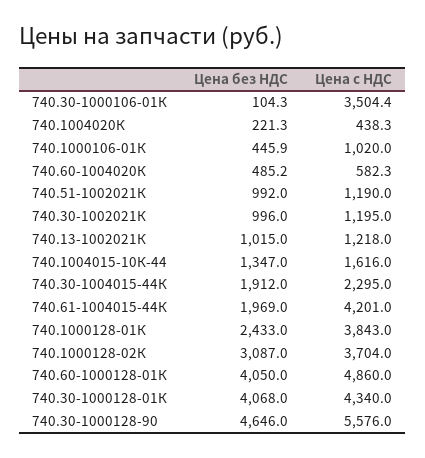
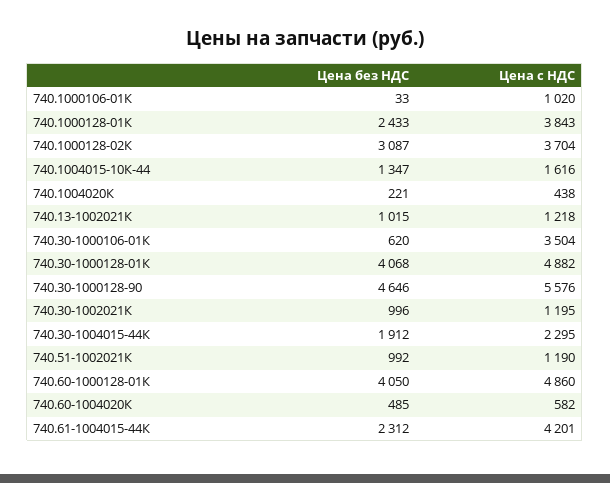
Цена без НДС, 740.30-1000106-01К: 104.3 -> 620
Цена без НДС, 740.1000106-01К: 445.9 -> 33
Цена без НДС, 740.61-1004015-44К: 1969 -> 2312
Цена с НДС, 740.30-1000128-01К: 4340 -> 4882

